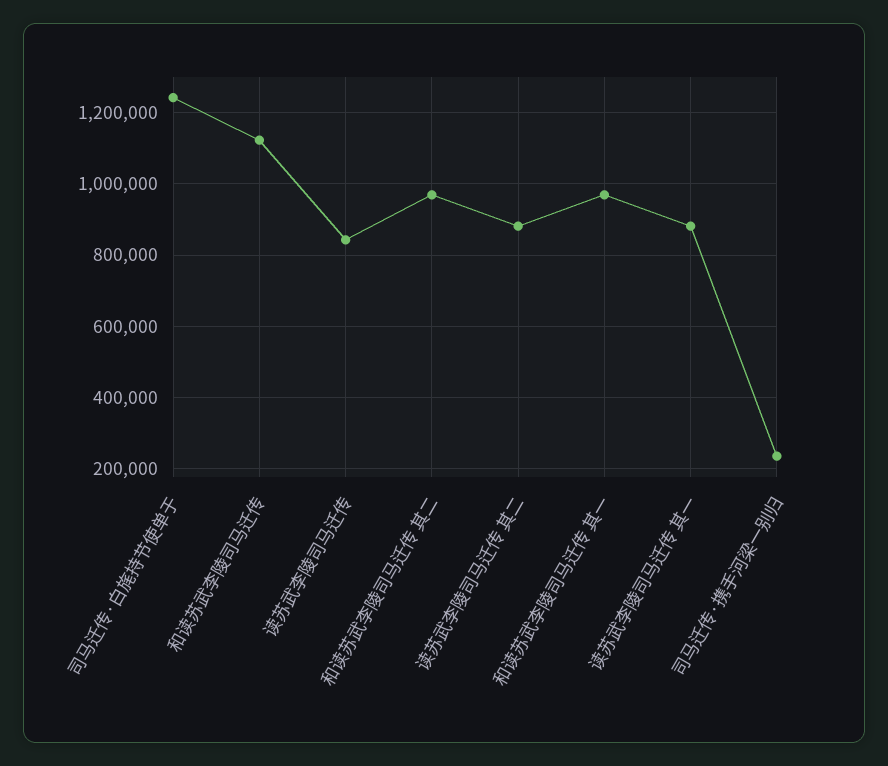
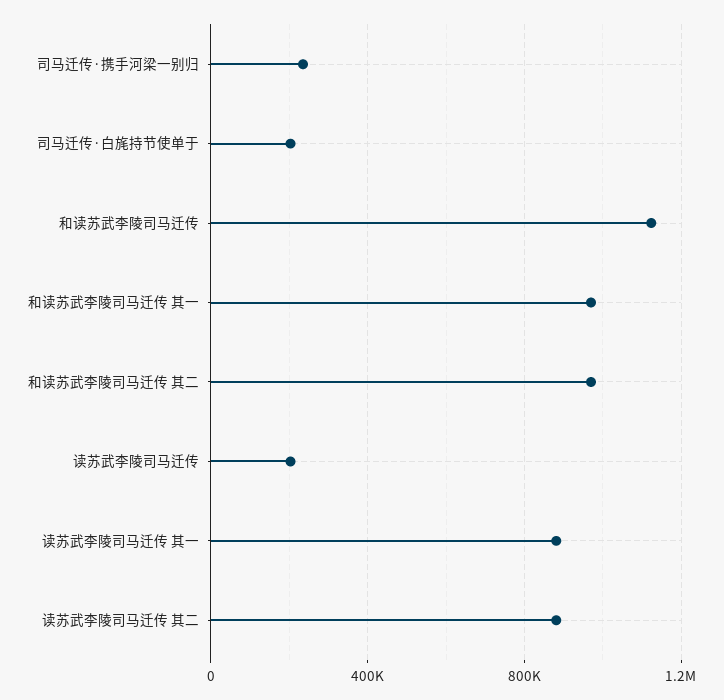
司马迁传·白旄持节使单于: 1240000 -> 200000
读苏武李陵司马迁传: 840000 -> 200000

